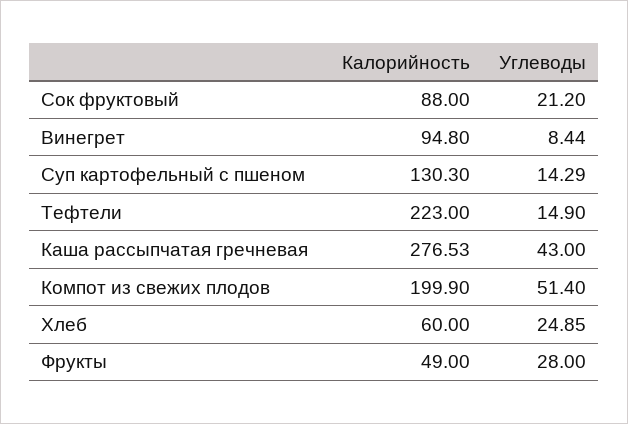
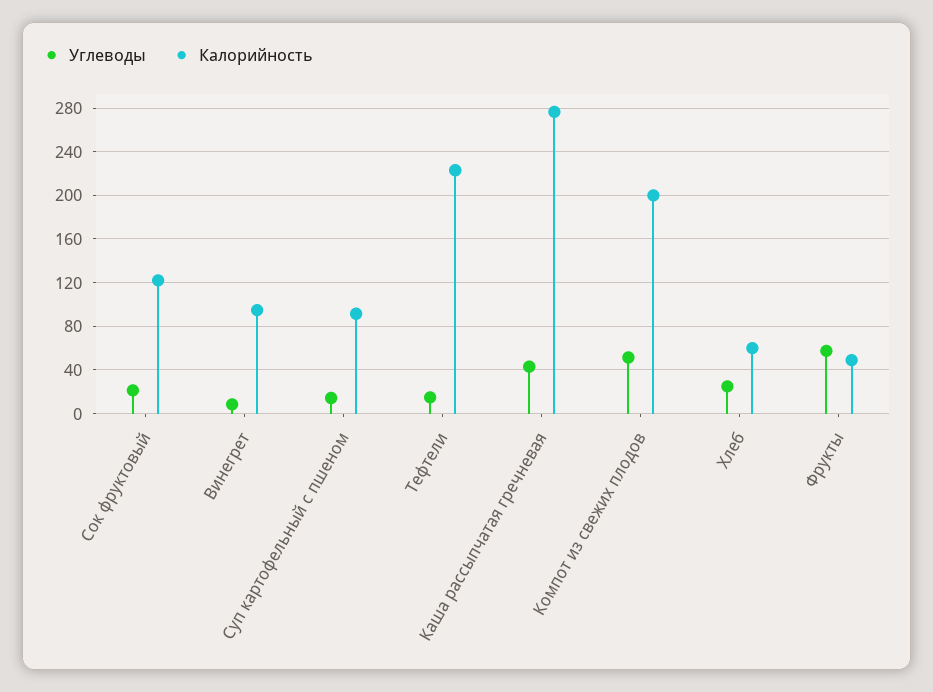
Калорийность, Сок фруктовый: 88 -> 120
Калорийность, Суп картофельный с пшеном: 130.3 -> 90
Углеводы, Фрукты: 28 -> 60

